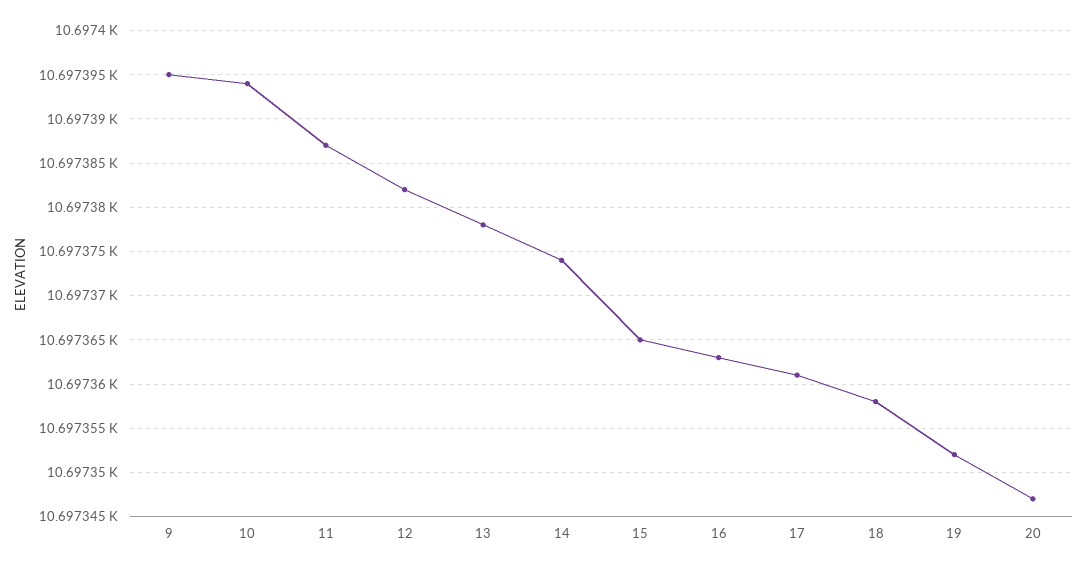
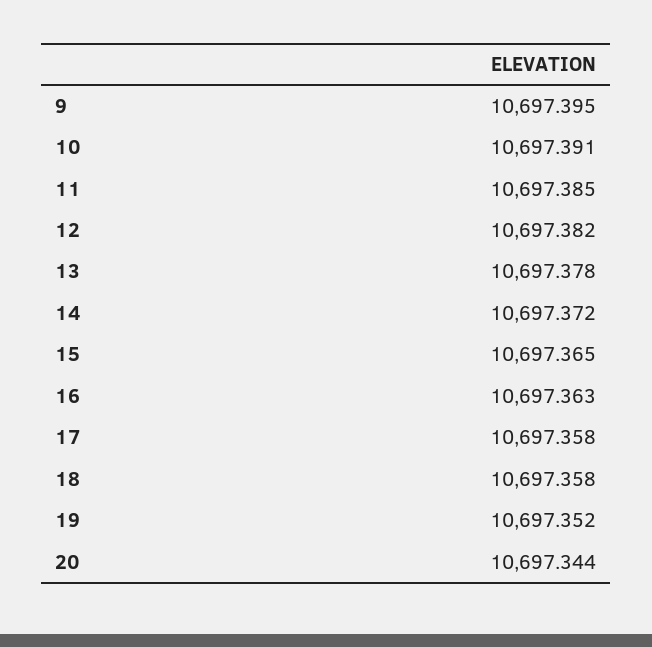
10: 10697.394 -> 10697.391
11: 10697.387 -> 10697.385
14: 10697.374 -> 10697.372
17: 10697.361 -> 10697.358
20: 10697.347 -> 10697.344

